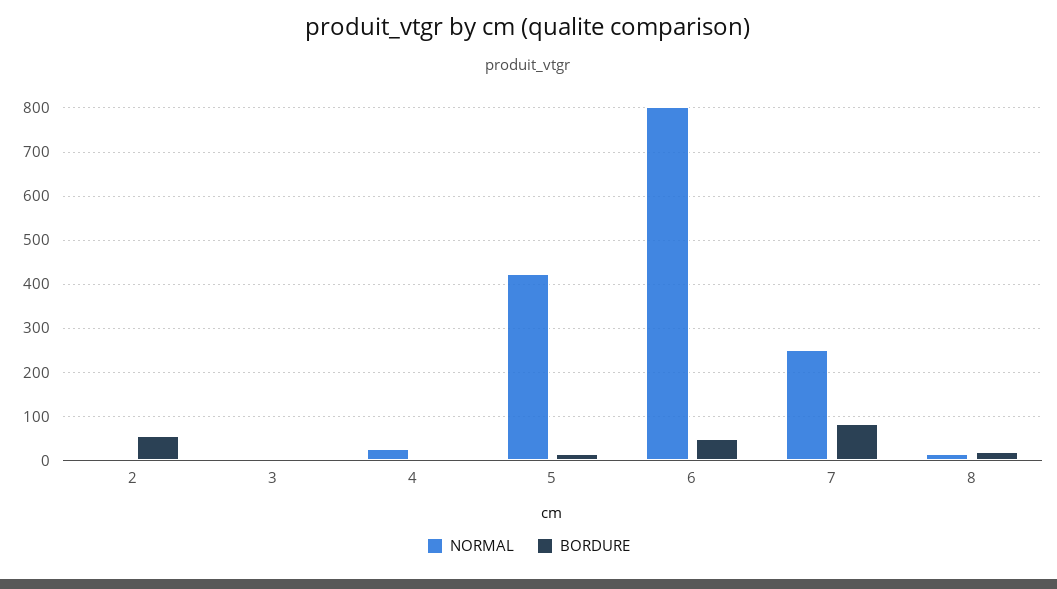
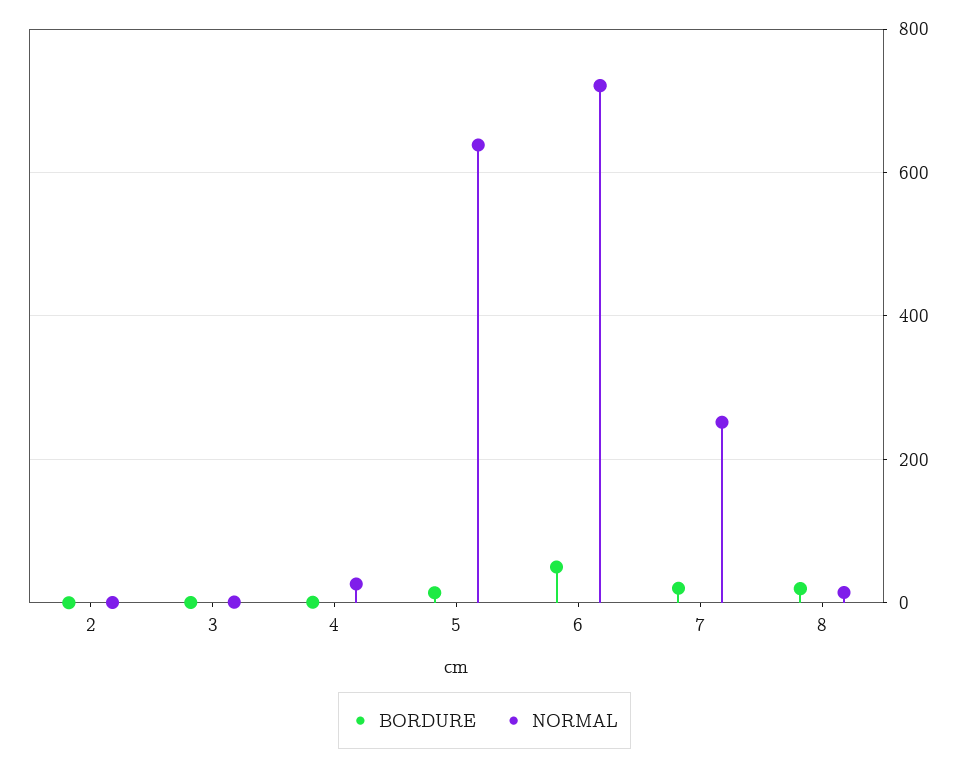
BORDURE, 2: 60 -> 0
NORMAL, 5: 420 -> 640
NORMAL, 6: 800 -> 720
BORDURE, 7: 80 -> 20

